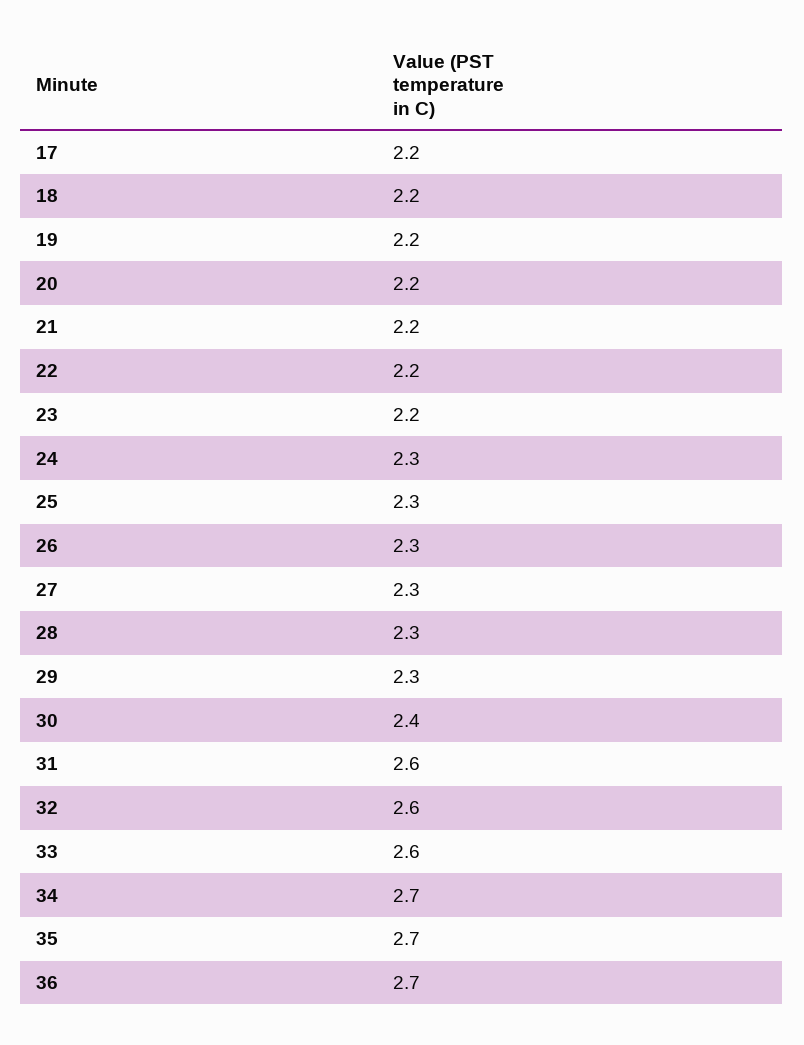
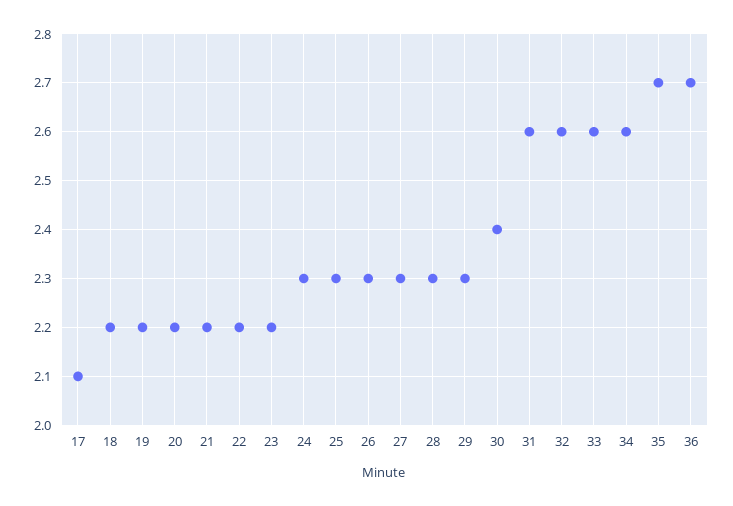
17: 2.2 -> 2.1
34: 2.7 -> 2.6

